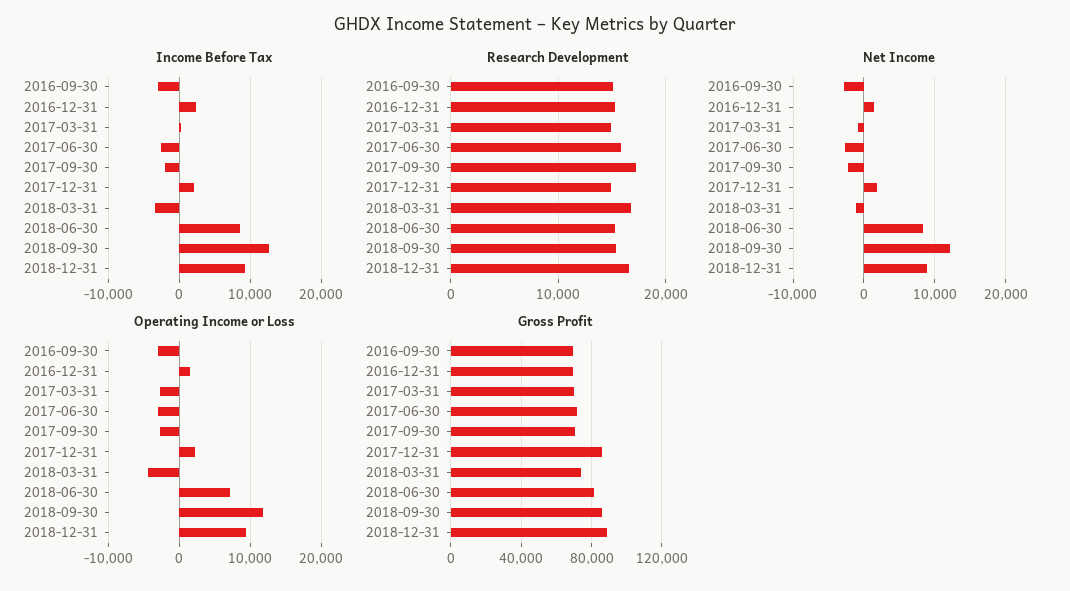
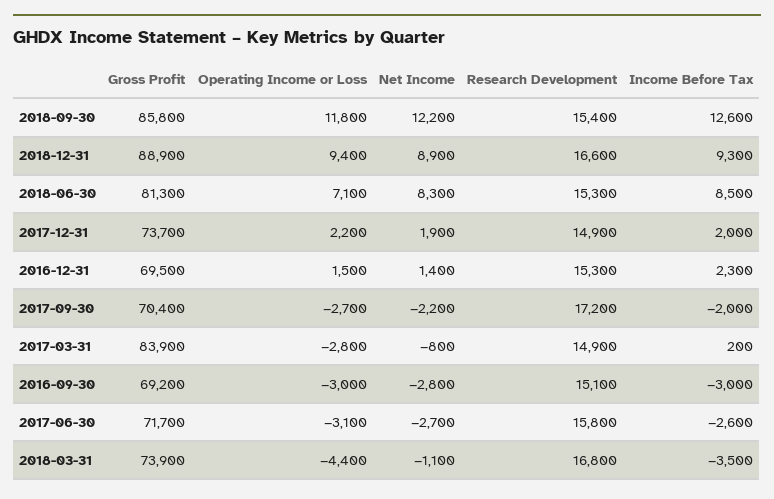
Gross Profit, 2017-03-31: 70000 -> 83900
Gross Profit, 2017-12-31: 85000 -> 73700

